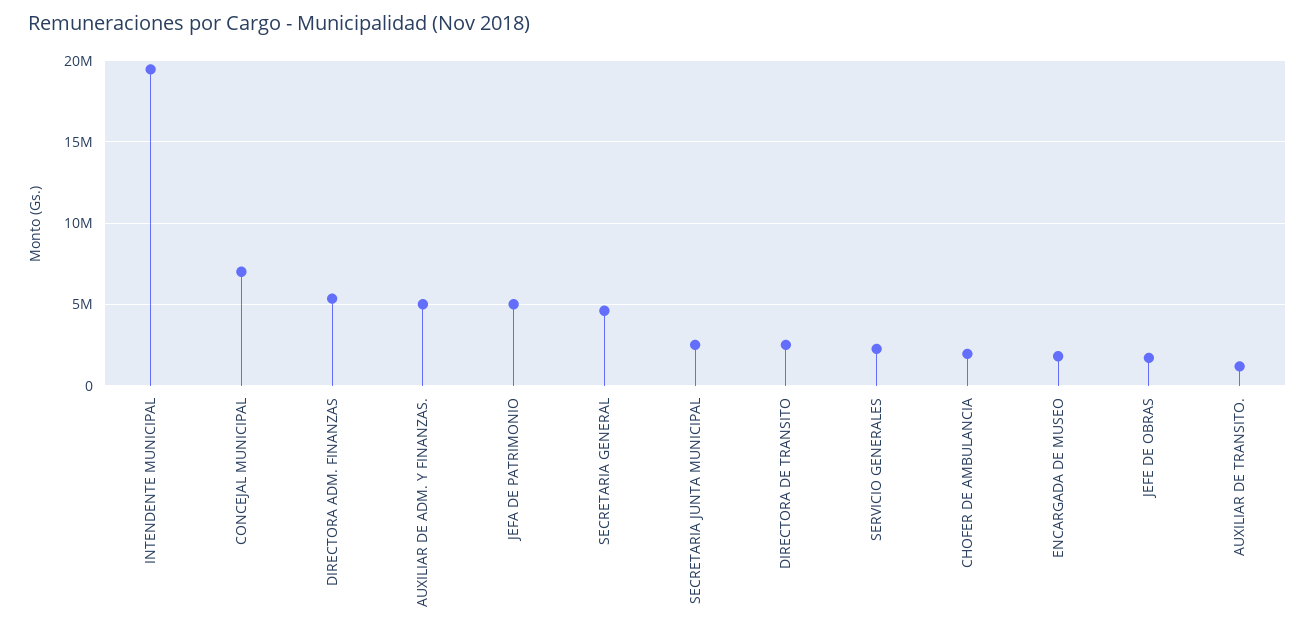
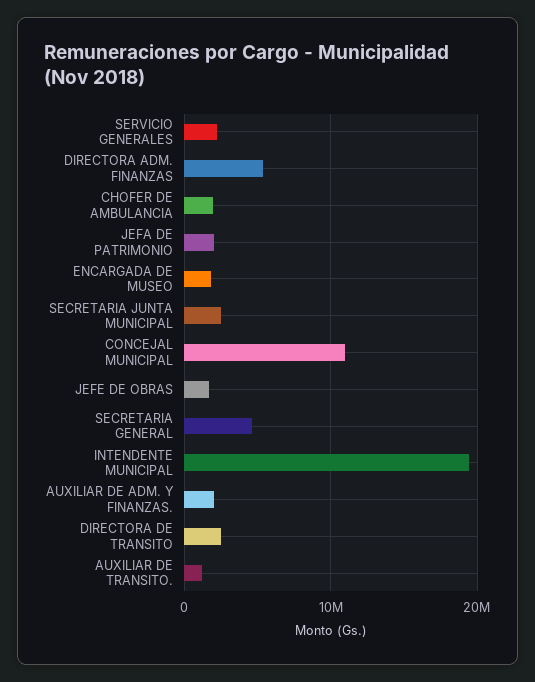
CONCEJAL MUNICIPAL: 7000000 -> 11000000
AUXILIAR DE ADM. Y FINANZAS.: 5000000 -> 2000000
JEFA DE PATRIMONIO: 5000000 -> 2000000

